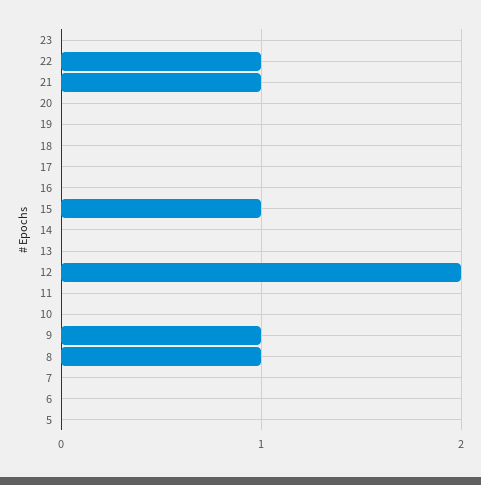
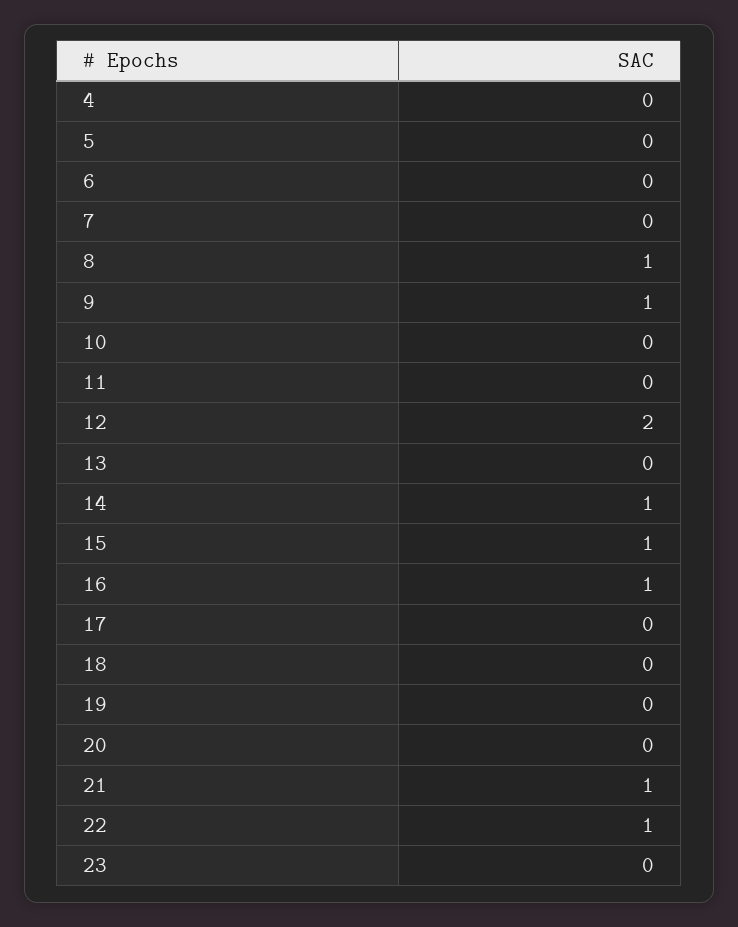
16: 0 -> 1
14: 0 -> 1
4: none -> 0

